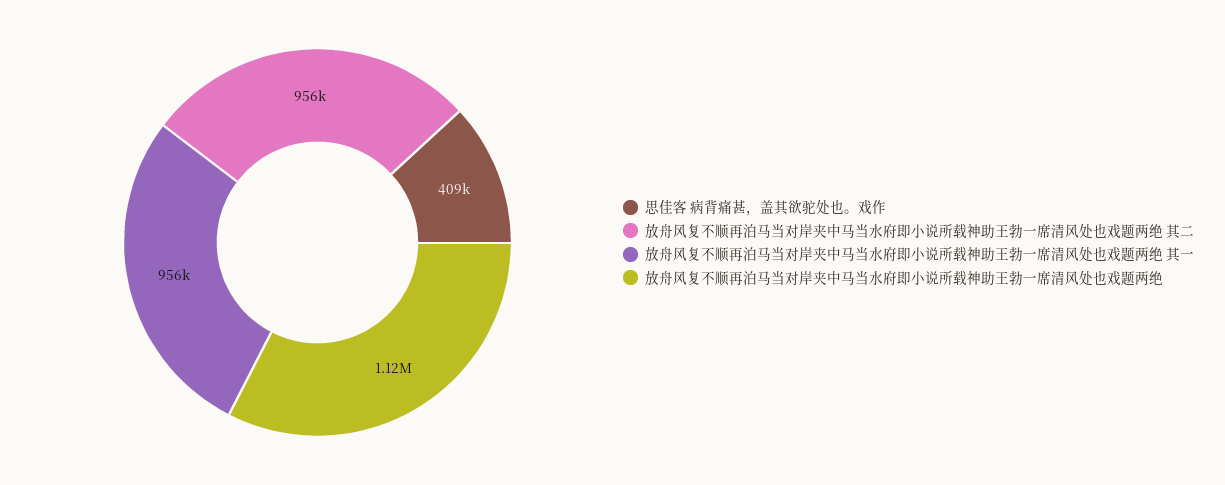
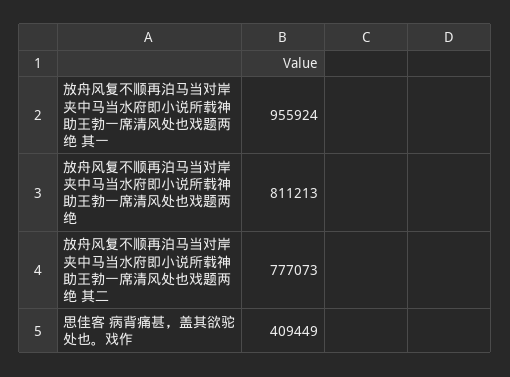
放舟风复不顺再泊马当对岸夹中马当水府即小说所载神助王勃一席清风处也戏题两绝 其二: 956000 -> 777073
放舟风复不顺再泊马当对岸夹中马当水府即小说所载神助王勃一席清风处也戏题两绝: 1120000 -> 811213

